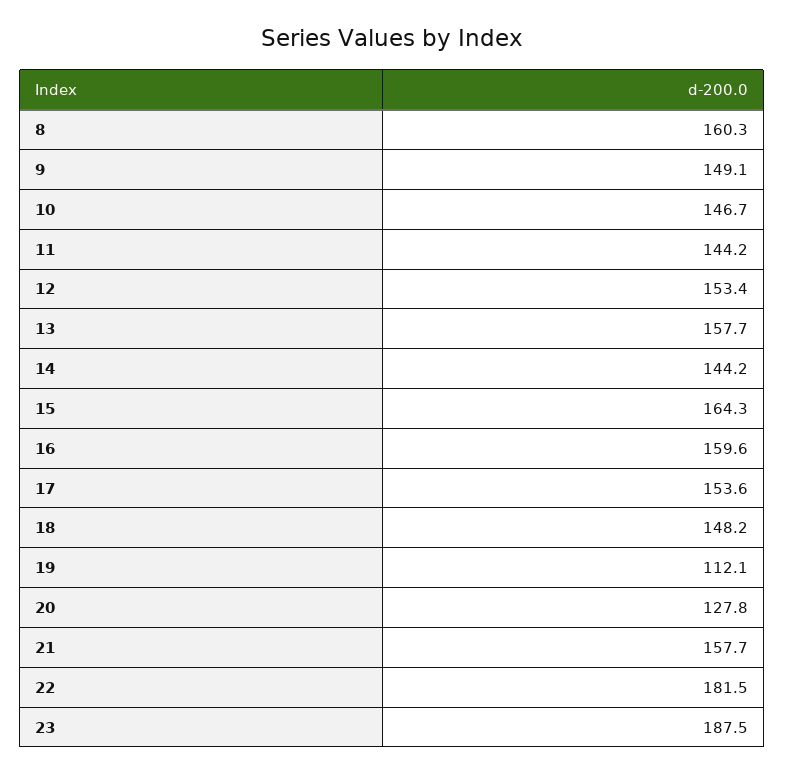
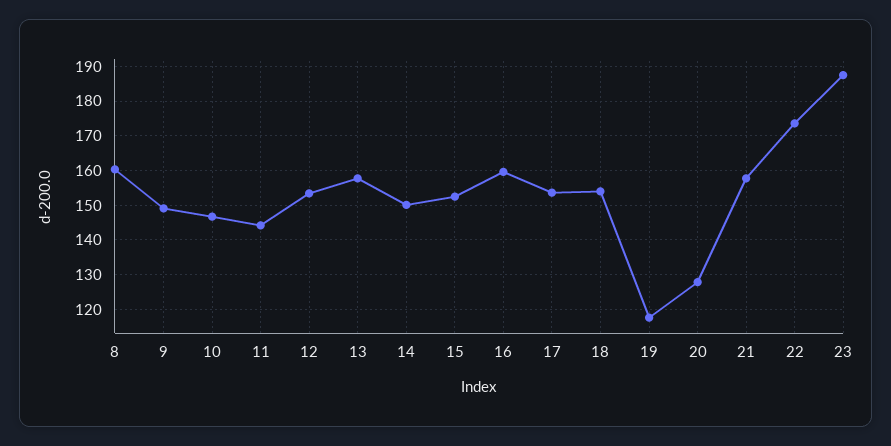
14: 144.2 -> 150
15: 164.3 -> 152
18: 148.2 -> 154
19: 112.1 -> 118
22: 181.5 -> 174

